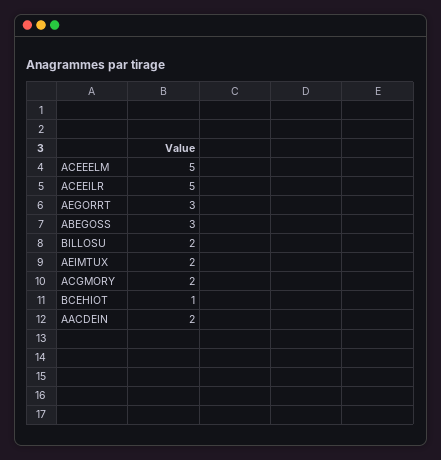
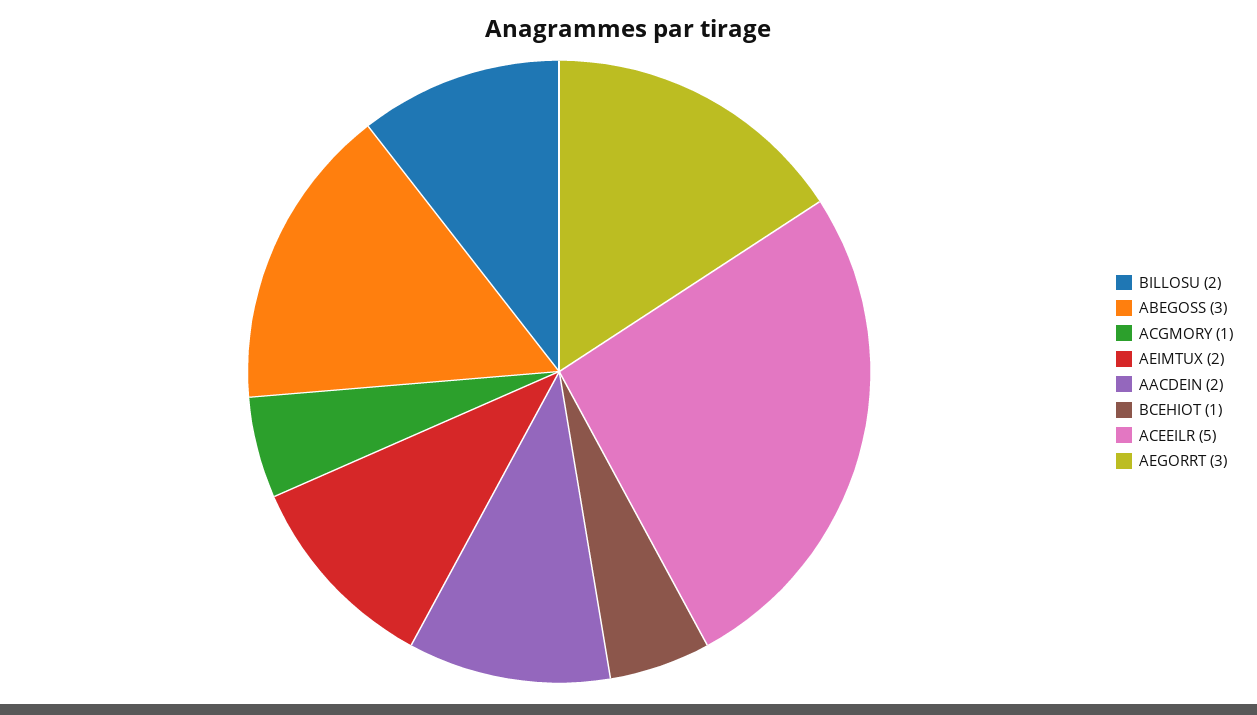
ACEEELM: 5 -> none
ACGMORY: 2 -> 1

